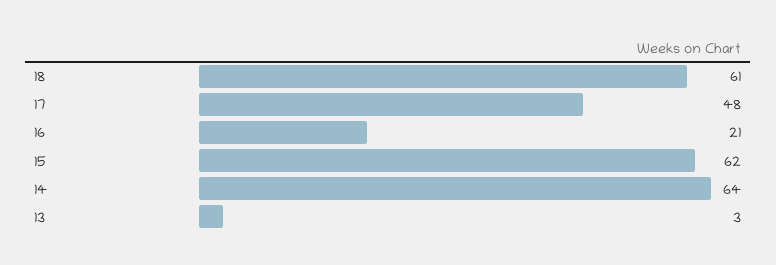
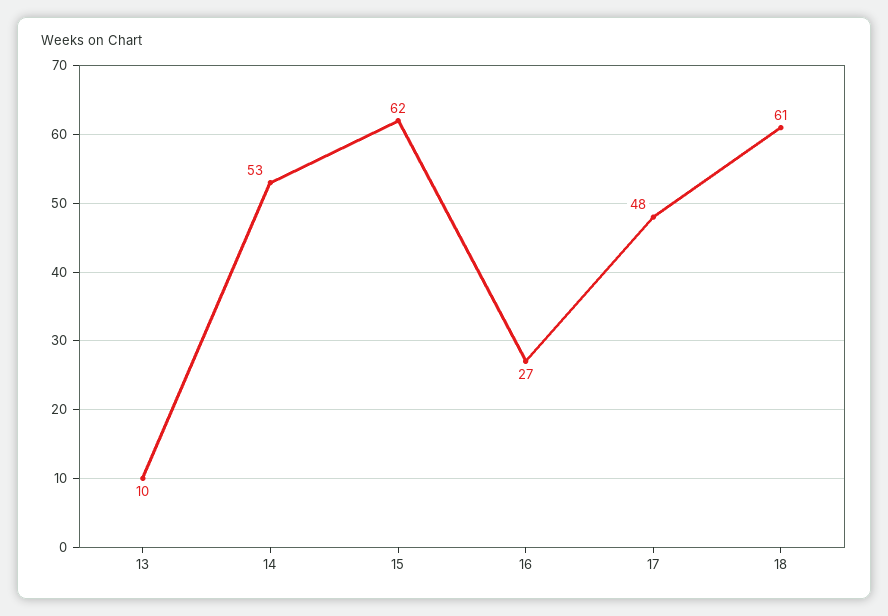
16: 21 -> 27
14: 64 -> 53
13: 3 -> 10

